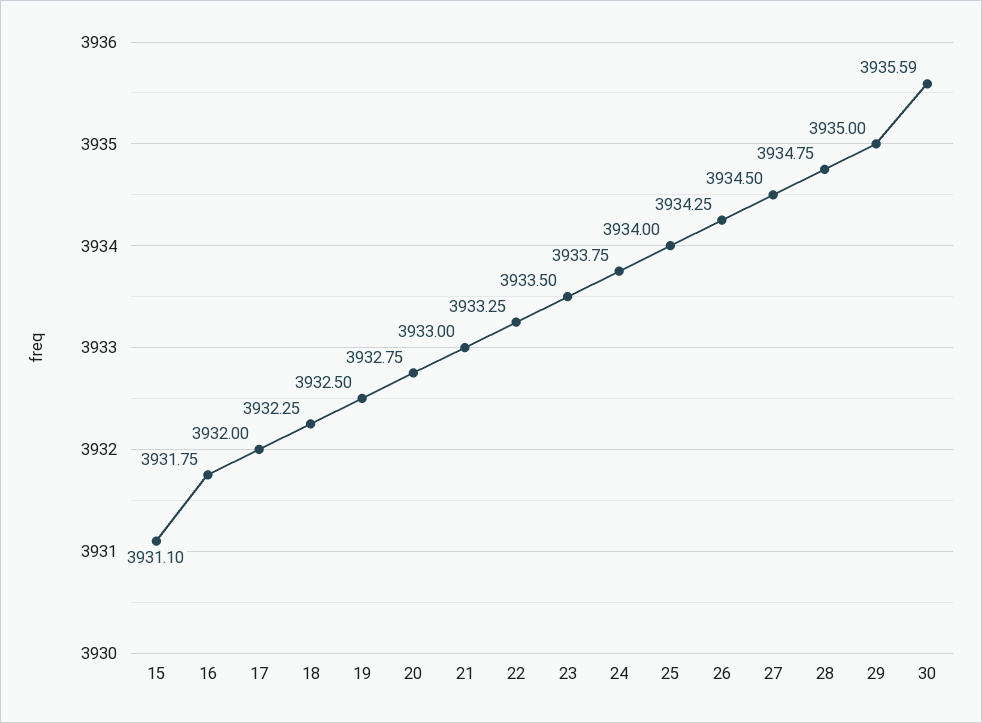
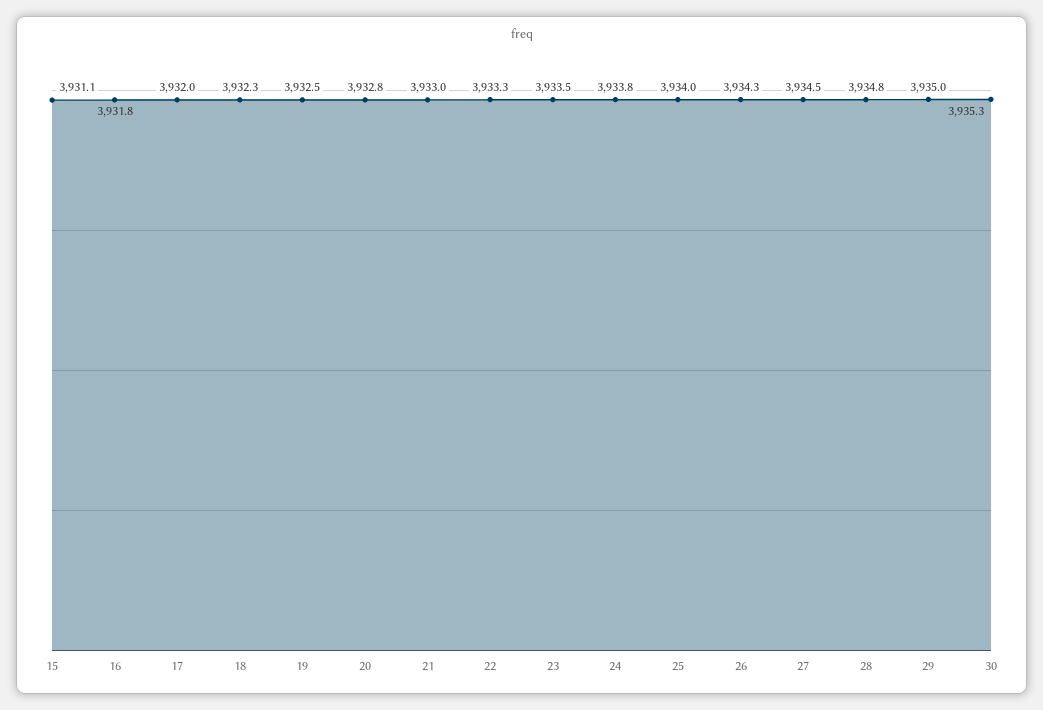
30: 3935.59 -> 3935.3

